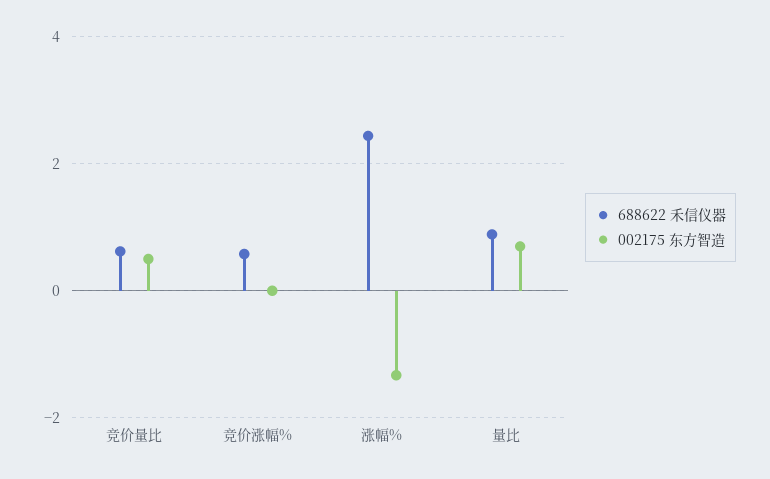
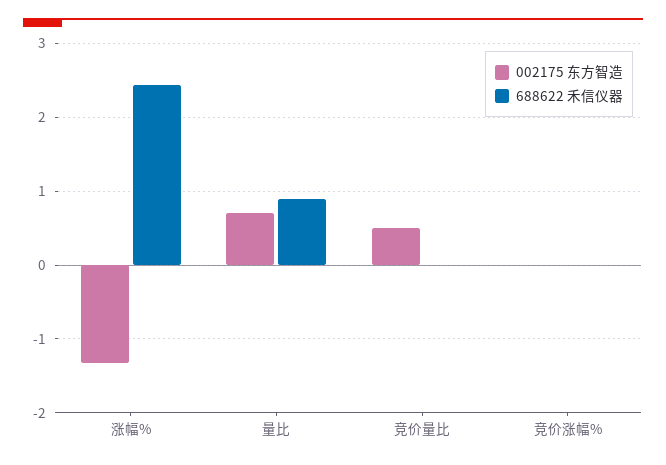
688622 禾信仪器, 竞价量比: 0.6 -> 0
688622 禾信仪器, 竞价涨幅%: 0.6 -> 0

